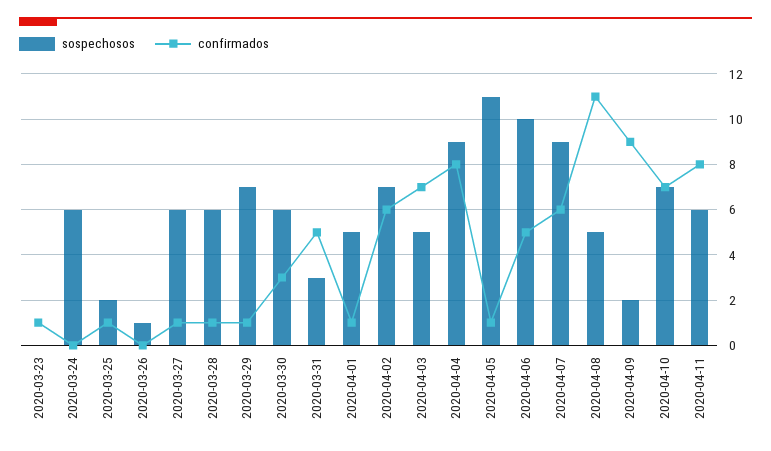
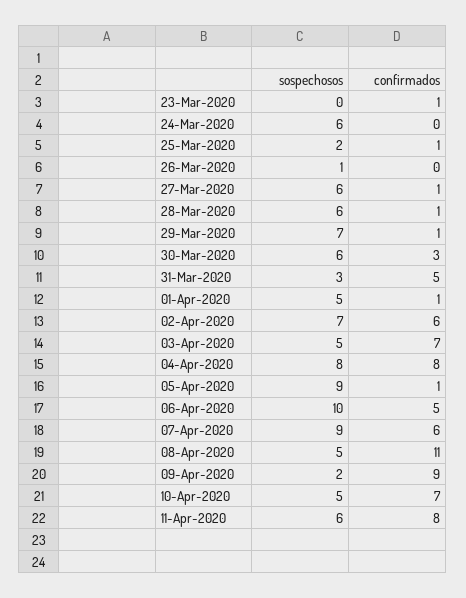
sospechosos, 2020-04-04: 9 -> 8
sospechosos, 2020-04-05: 11 -> 9
sospechosos, 2020-04-10: 7 -> 5

